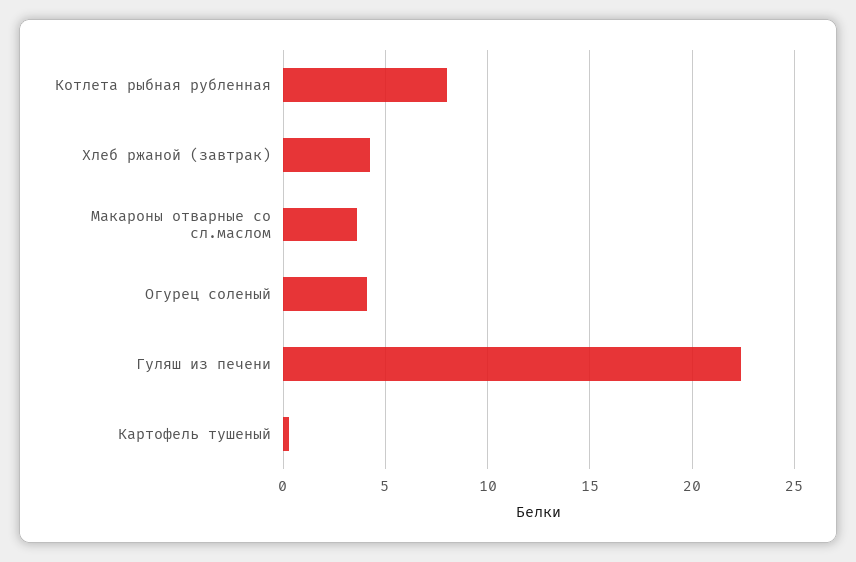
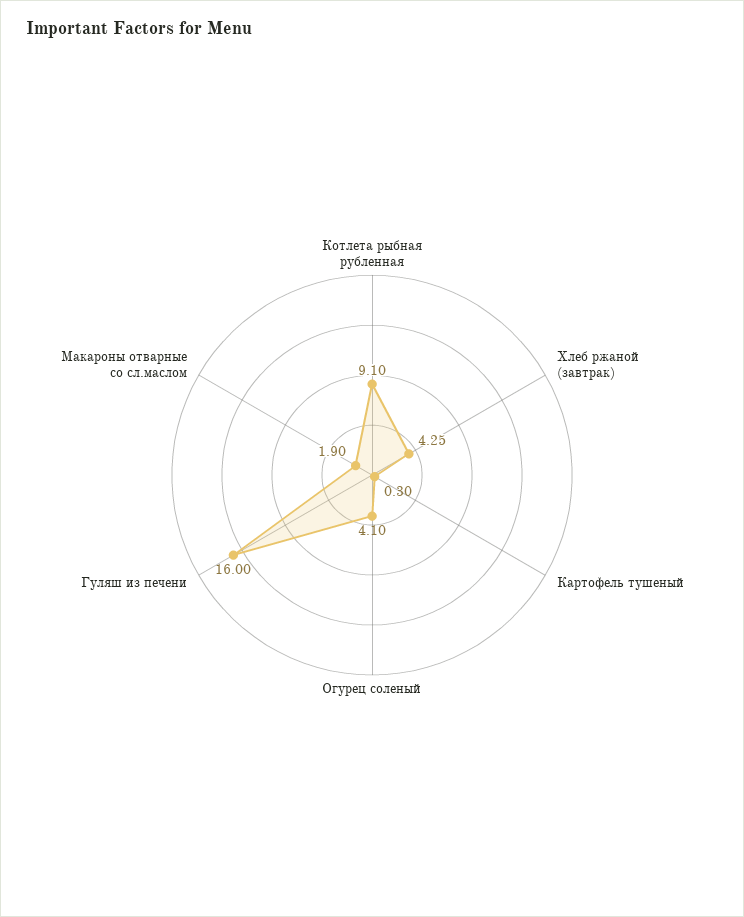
Котлета рыбная рубленная: 8 -> 9.1
Макароны отварные со сл.маслом: 3.5 -> 1.9
Гуляш из печени: 22.5 -> 16

